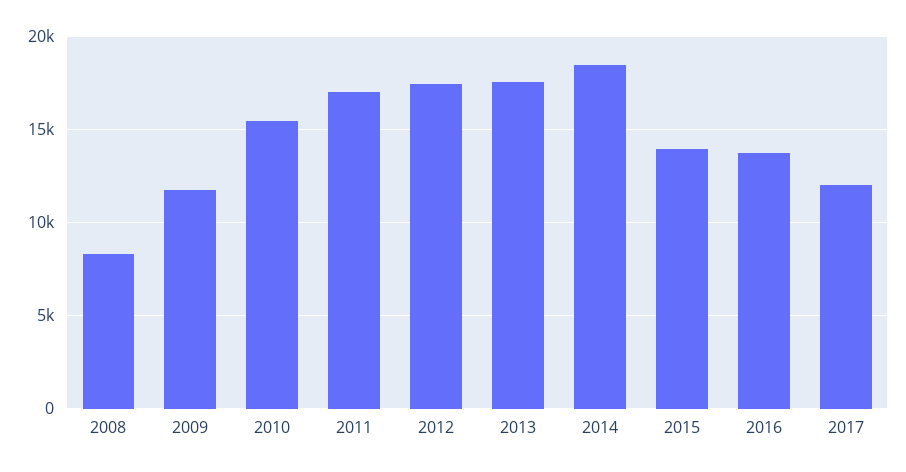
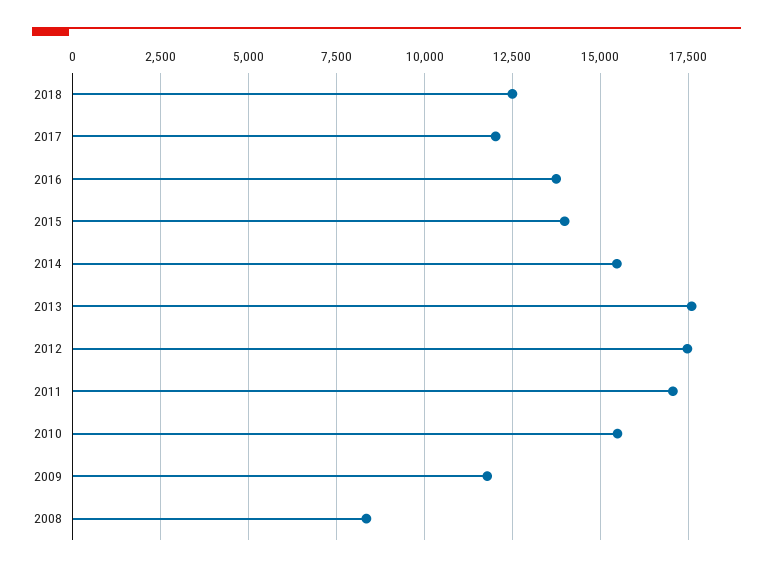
2014: 18500 -> 15500
2018: none -> 12500

